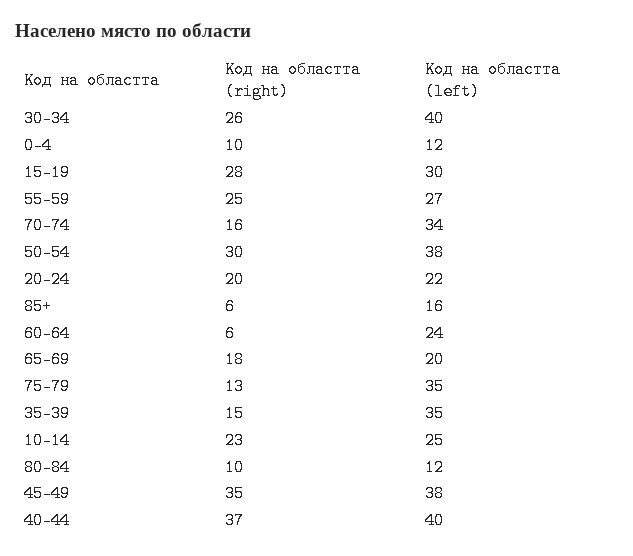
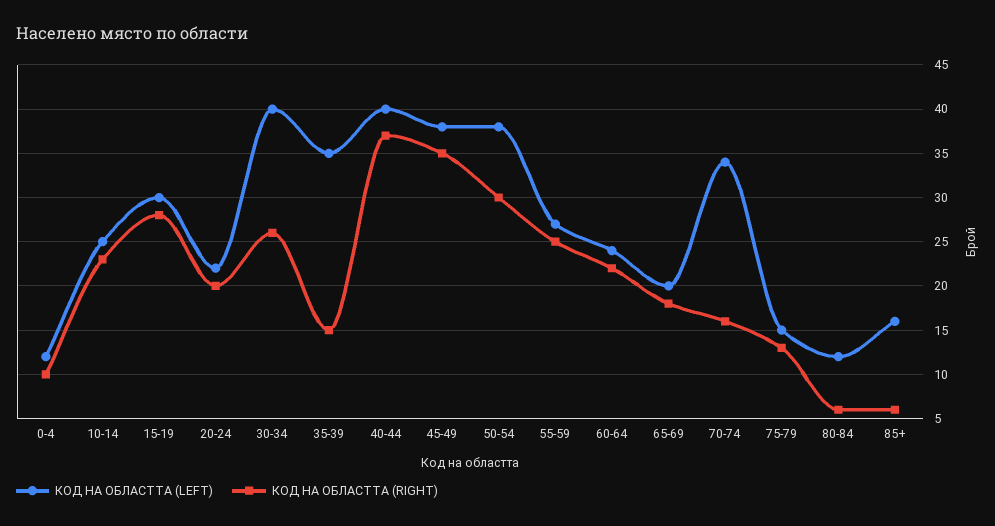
Код на областта (right), 60-64: 6 -> 22
Код на областта (left), 75-79: 35 -> 15
Код на областта (right), 80-84: 10 -> 6

